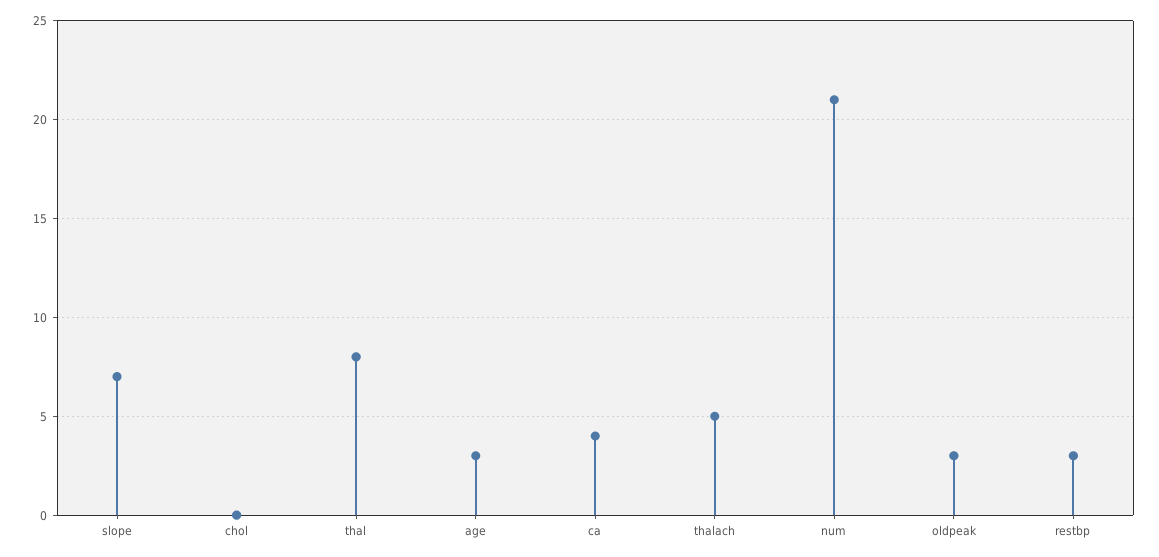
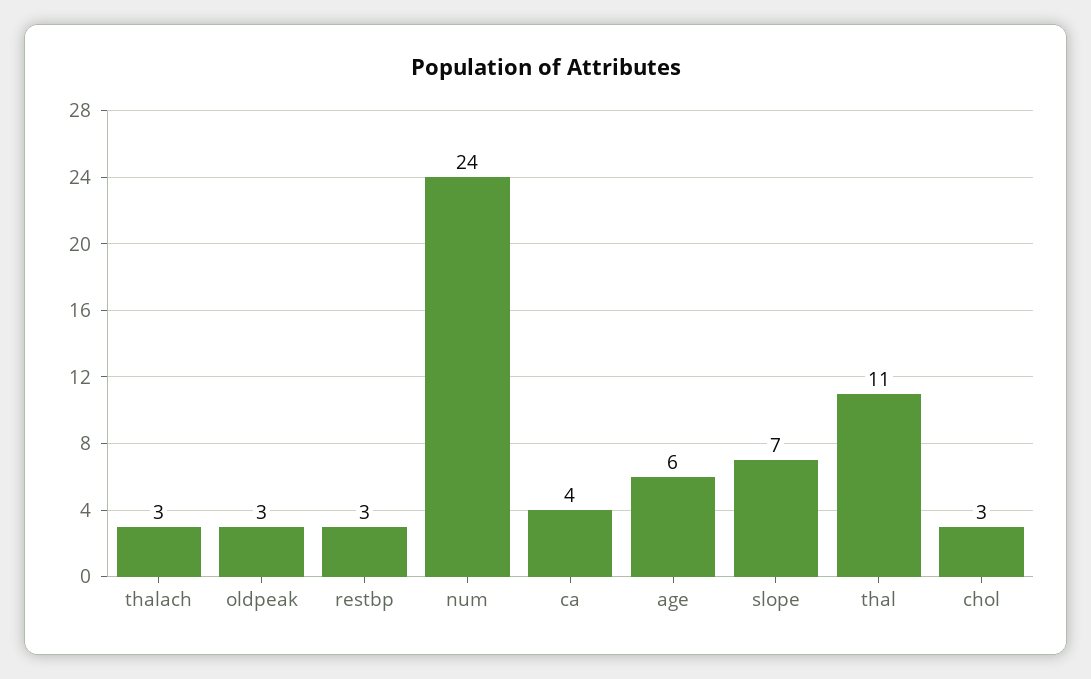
chol: 0 -> 3
thal: 8 -> 11
age: 3 -> 6
thalach: 5 -> 3
num: 21 -> 24

